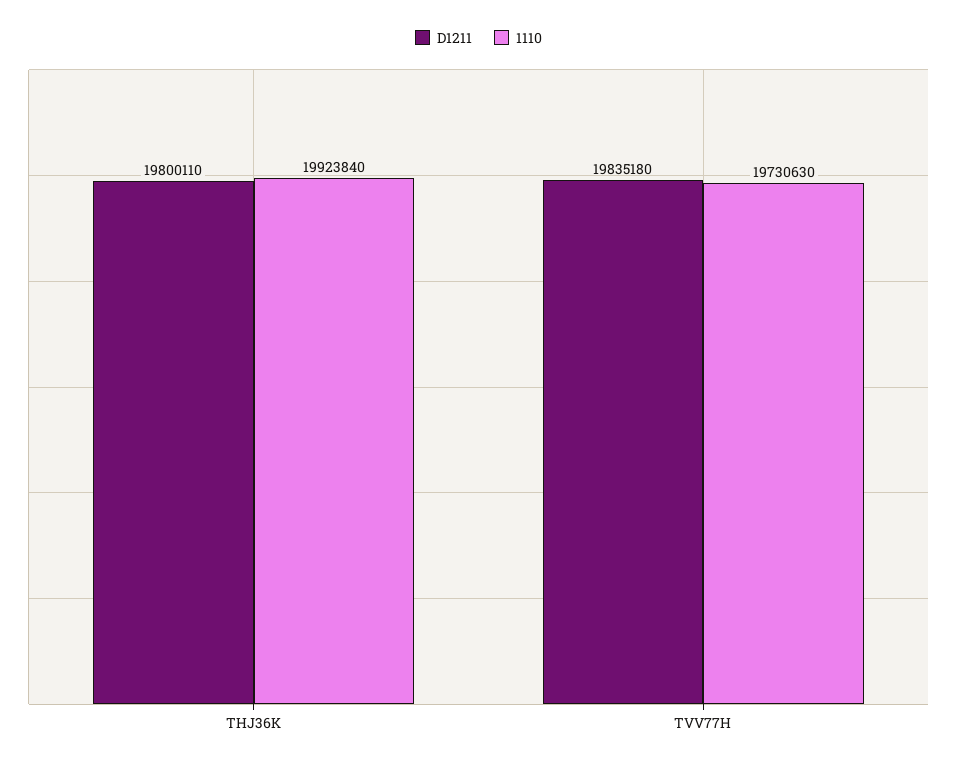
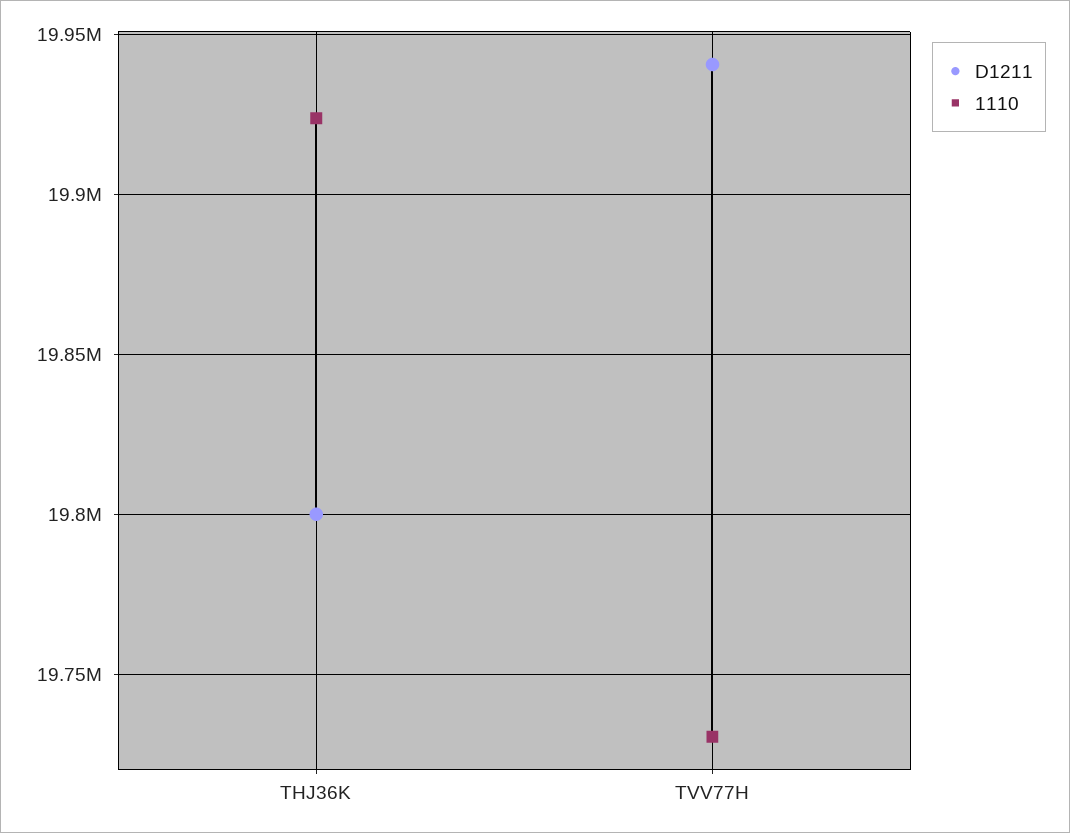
D1211, TVV77H: 19835180 -> 19940000

